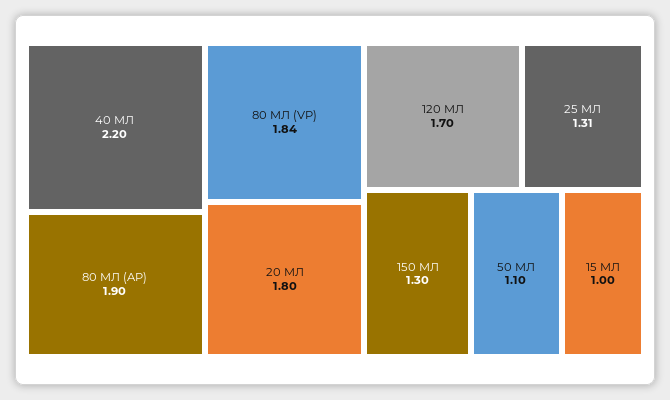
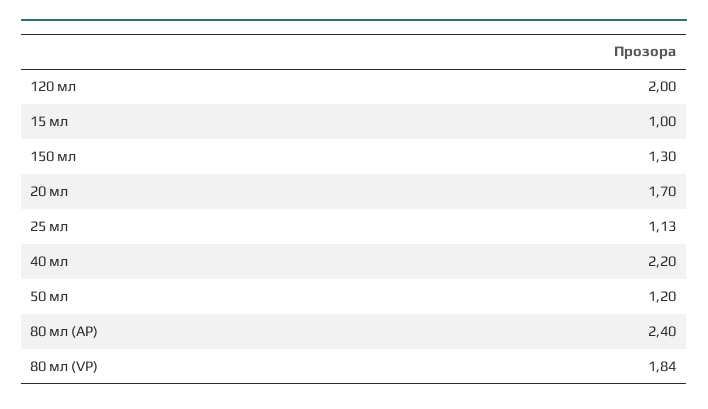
80 МЛ (AP): 1.9 -> 2.4
20 МЛ: 1.8 -> 1.7
120 МЛ: 1.7 -> 2
25 МЛ: 1.31 -> 1.13
50 МЛ: 1.1 -> 1.2

